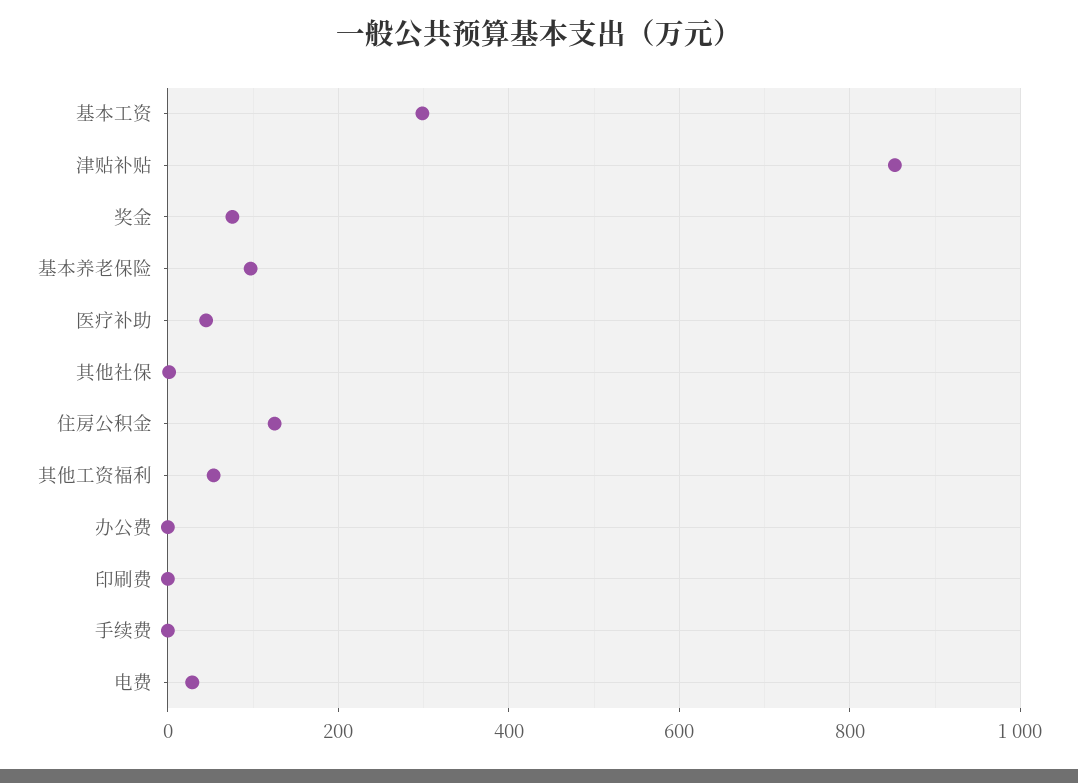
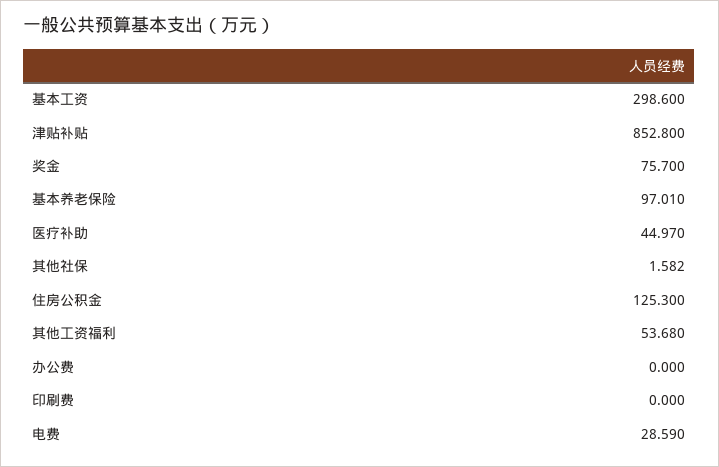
手续费: 0 -> none

